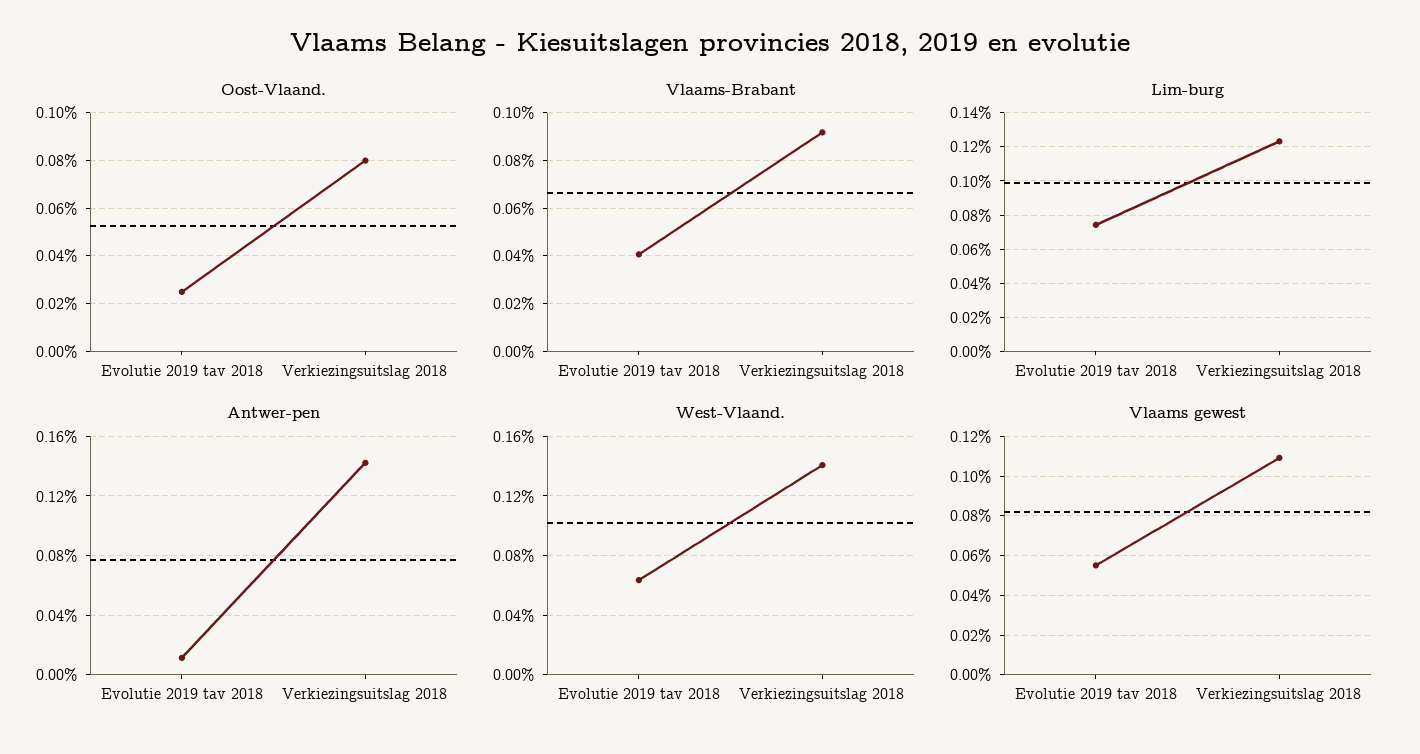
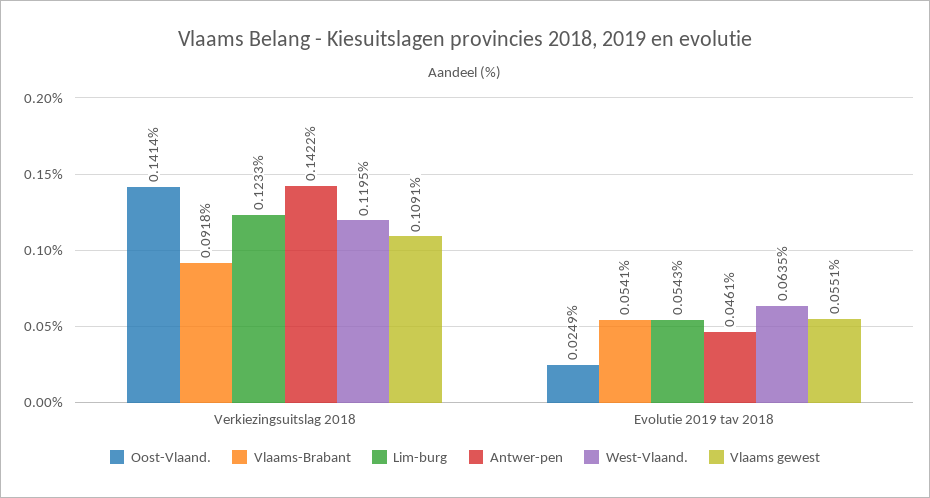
Oost-Vlaand., Verkiezingsuitslag 2018: 0.08 -> 0.1414
Vlaams-Brabant, Evolutie 2019 tav 2018: 0.04 -> 0.0541
Lim-burg, Evolutie 2019 tav 2018: 0.075 -> 0.0543
Antwer-pen, Evolutie 2019 tav 2018: 0.01 -> 0.0461
West-Vlaand., Verkiezingsuitslag 2018: 0.14 -> 0.1195

